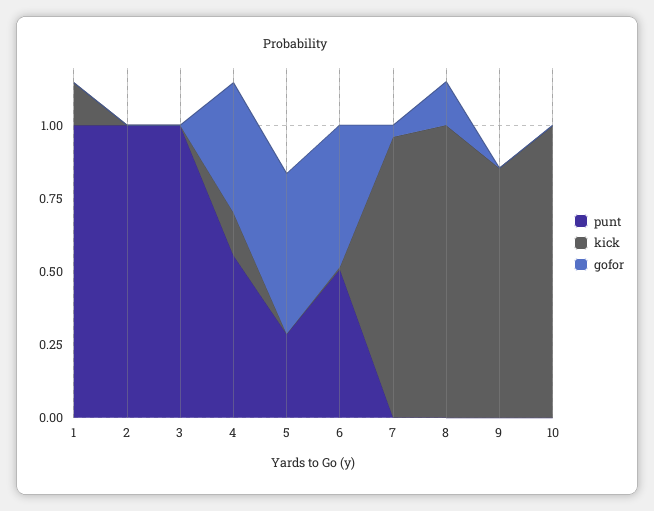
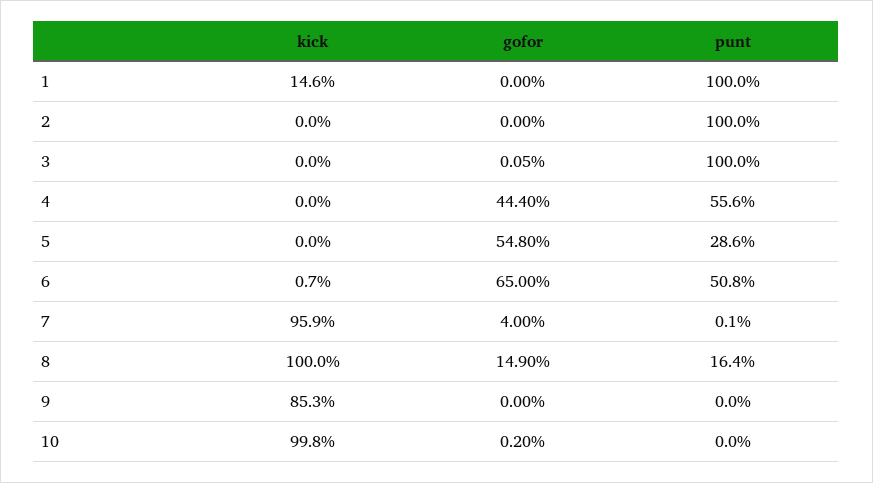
kick, 4: 0.15 -> 0
gofor, 6: 0.5 -> 0.65
punt, 8: 0 -> 0.164

